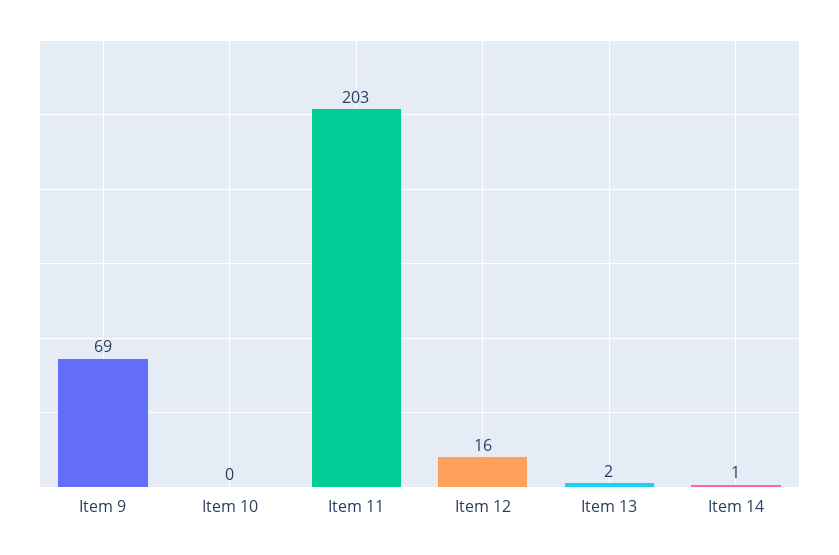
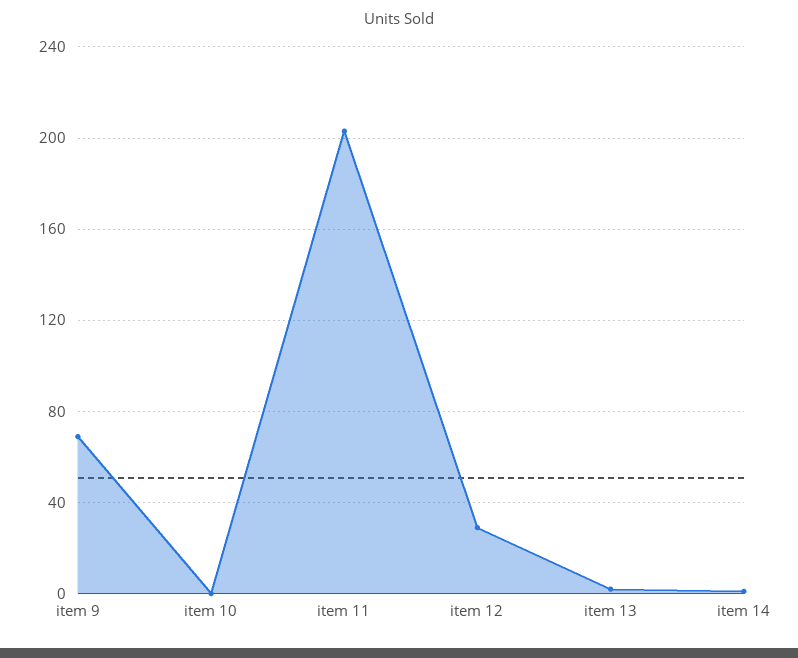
Item 12: 16 -> 30

